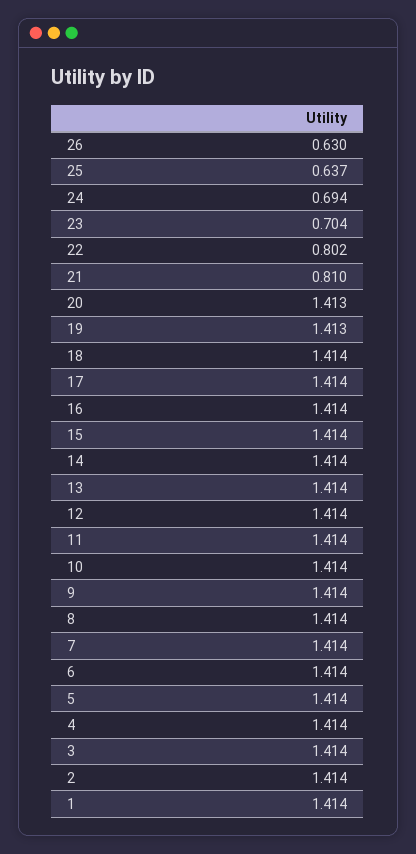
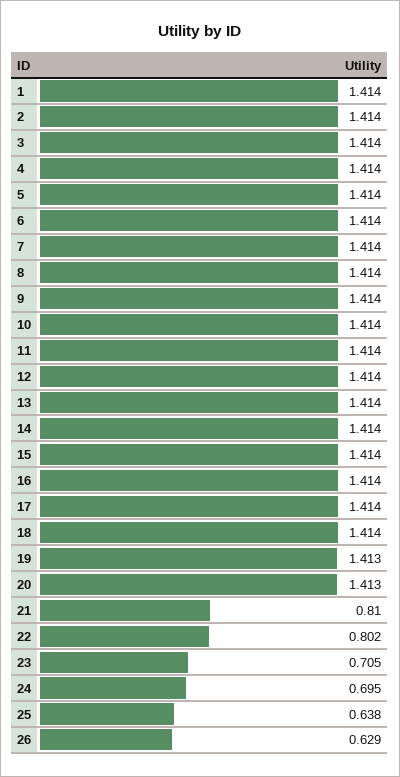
26: 0.63 -> 0.629
25: 0.637 -> 0.638
24: 0.694 -> 0.695
23: 0.704 -> 0.705

